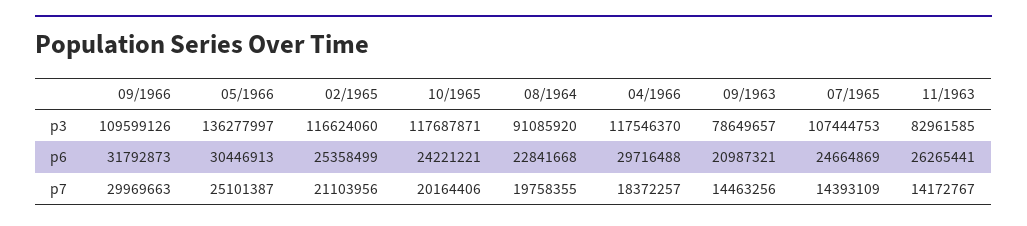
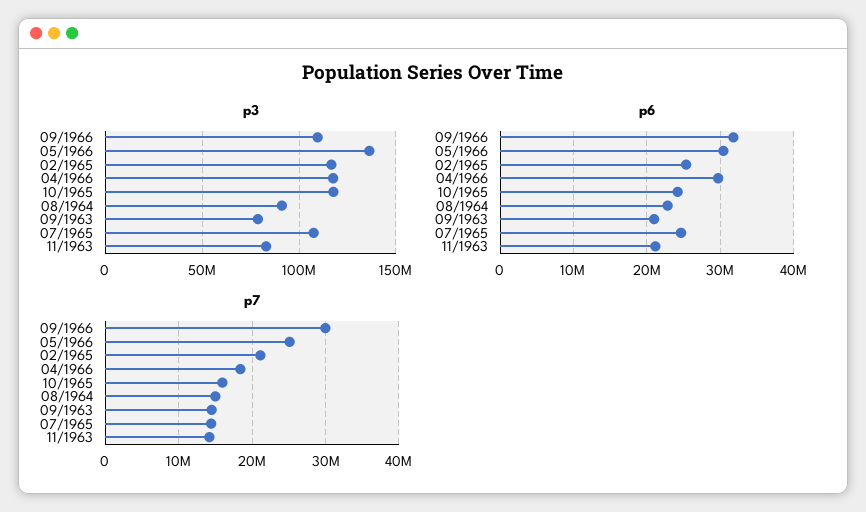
p6, 11/1963: 26265441 -> 21000000
p7, 10/1965: 20164406 -> 16000000
p7, 08/1964: 19758355 -> 15000000

